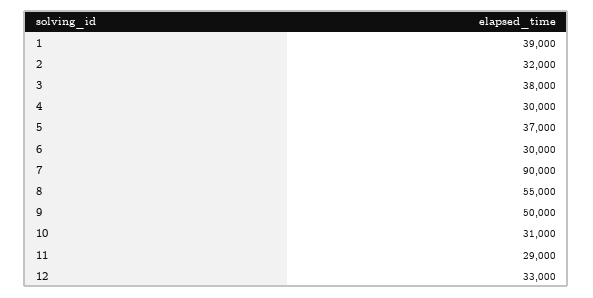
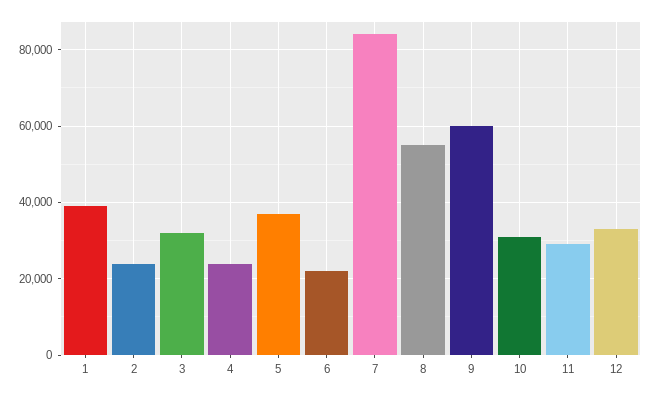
2: 32000 -> 24000
3: 38000 -> 32000
4: 30000 -> 24000
6: 30000 -> 22000
7: 90000 -> 84000
9: 50000 -> 60000

